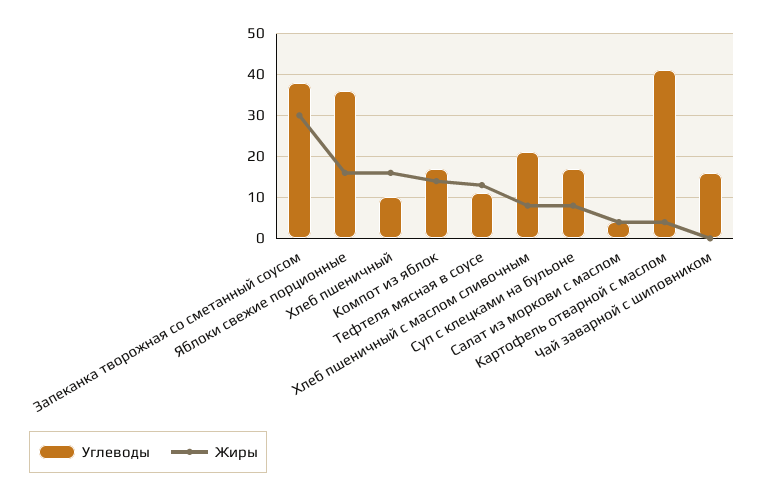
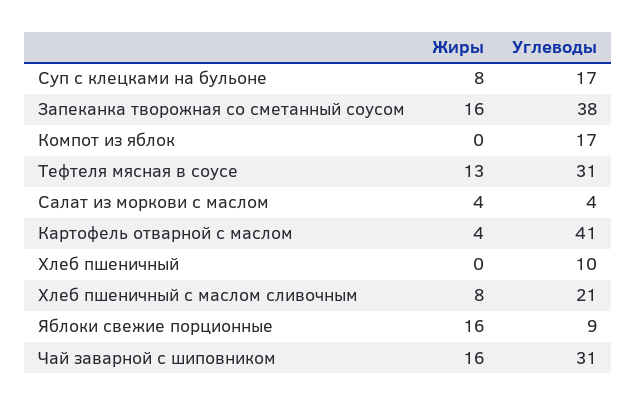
Жиры, Запеканка творожная со сметанный соусом: 30 -> 16
Углеводы, Яблоки свежие порционные: 35 -> 9
Жиры, Хлеб пшеничный: 15 -> 0
Жиры, Компот из яблок: 15 -> 0
Углеводы, Тефтеля мясная в соусе: 10 -> 31
Углеводы, Чай заварной с шиповником: 15 -> 31
Жиры, Чай заварной с шиповником: 0 -> 16

